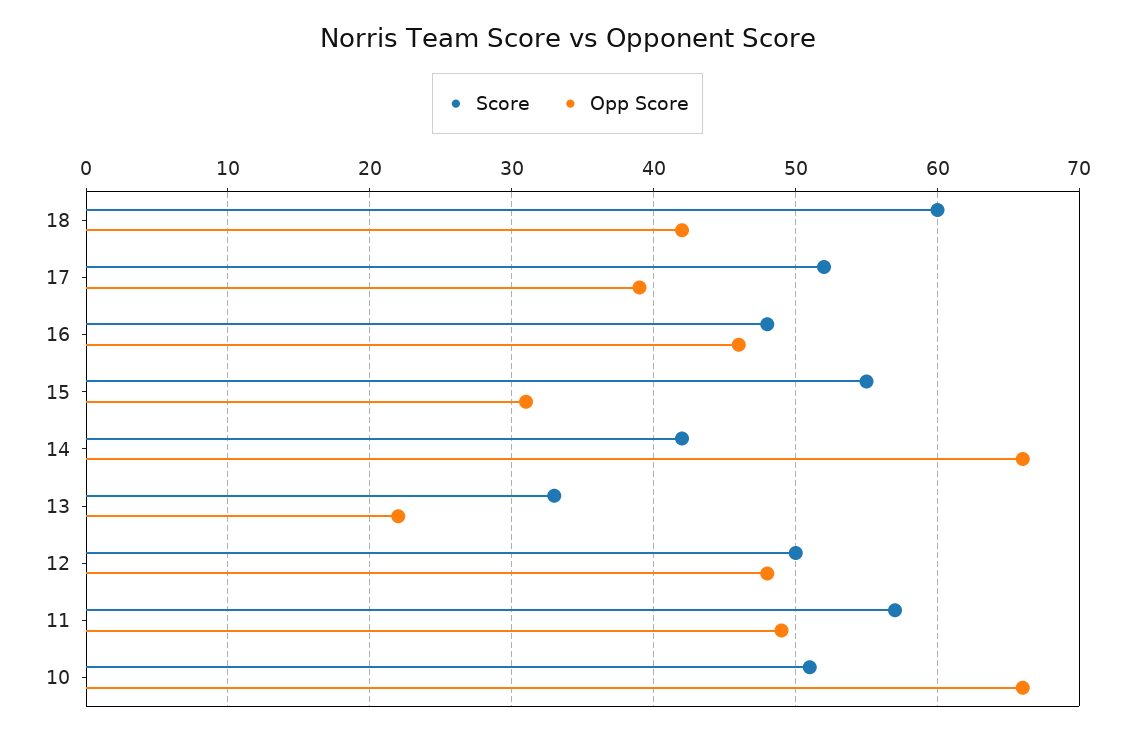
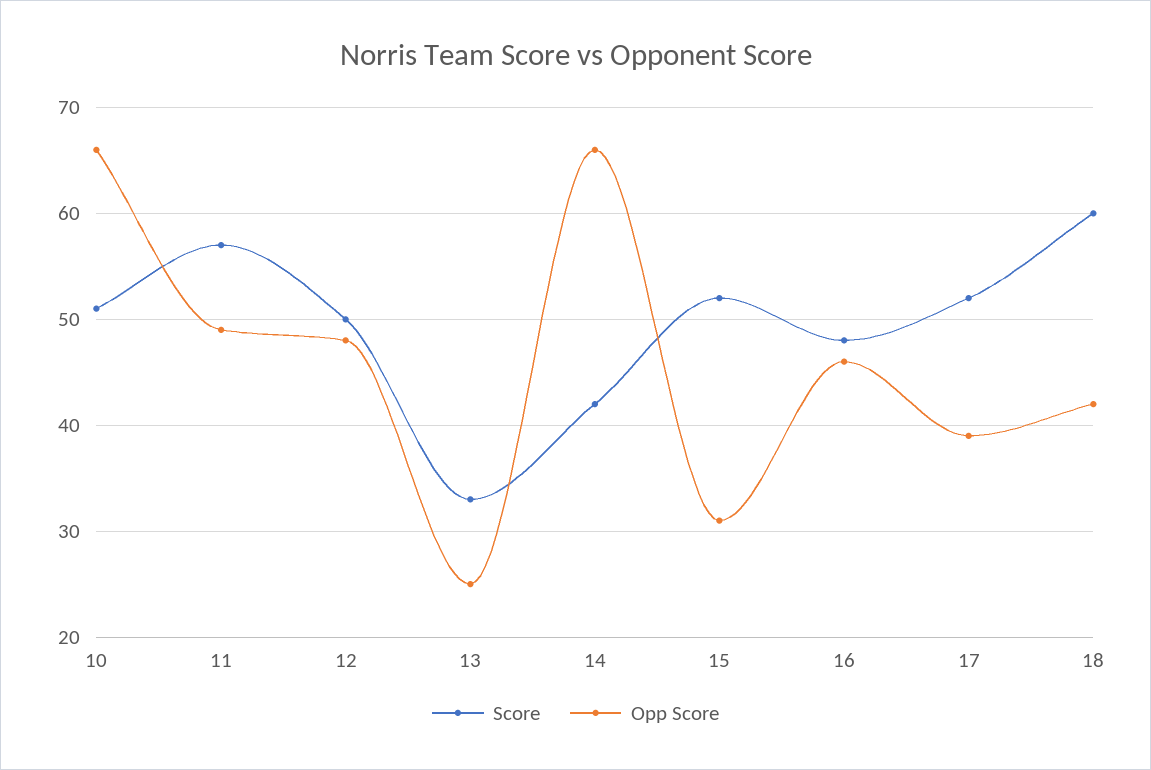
Score, 15: 55 -> 52
Opp Score, 13: 22 -> 25

